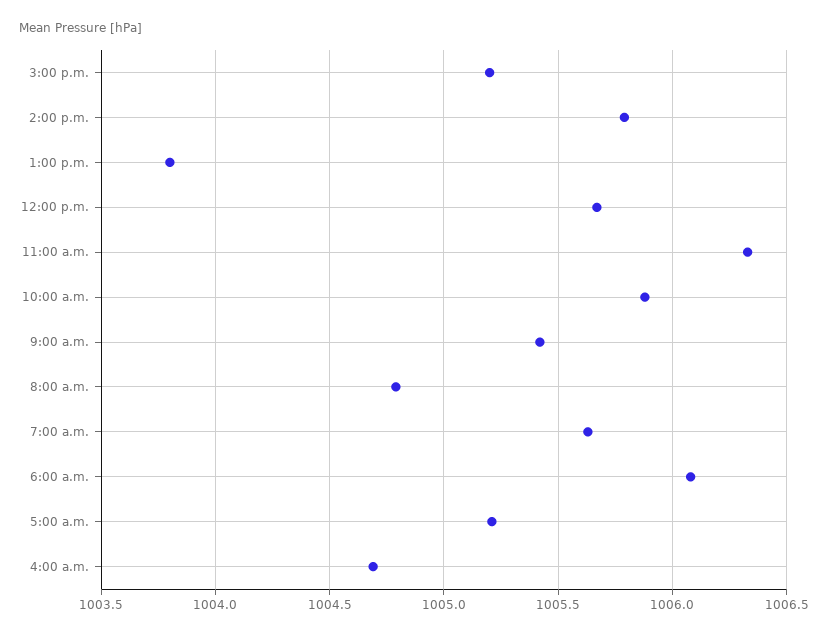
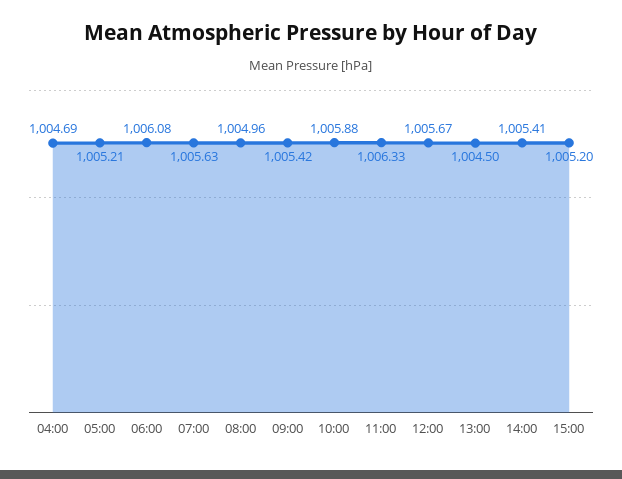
2:00 p.m.: 1005.8 -> 1005.41
1:00 p.m.: 1003.8 -> 1004.5
8:00 a.m.: 1004.8 -> 1004.96

